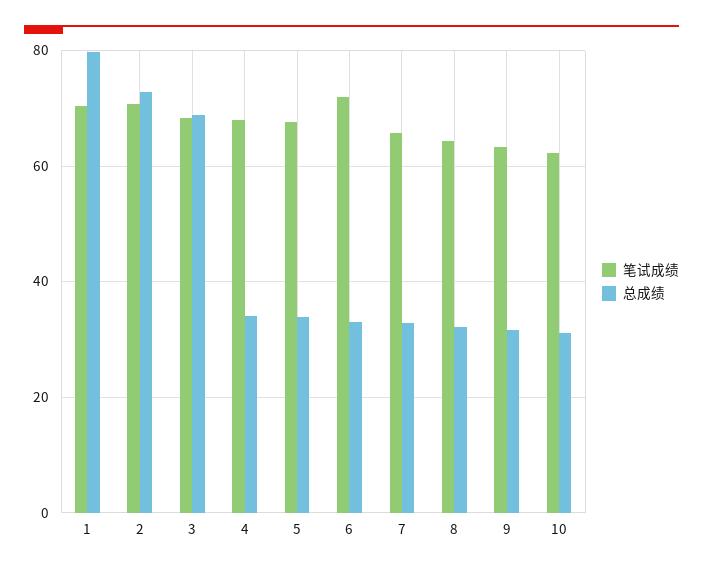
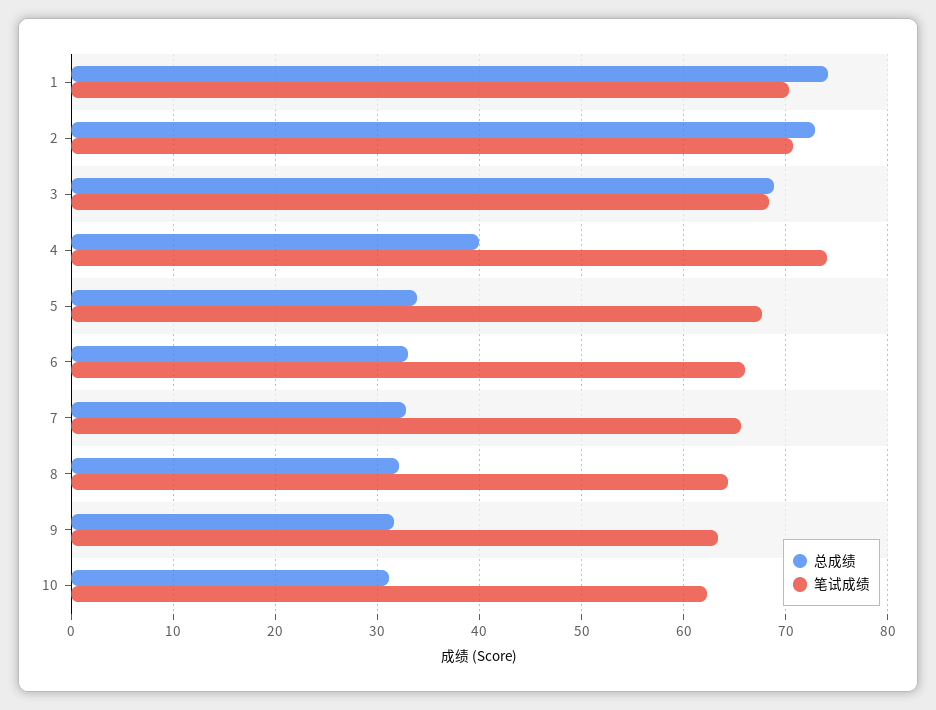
总成绩, 1: 80 -> 74
笔试成绩, 4: 68 -> 74
总成绩, 4: 34 -> 40
笔试成绩, 6: 72 -> 66

